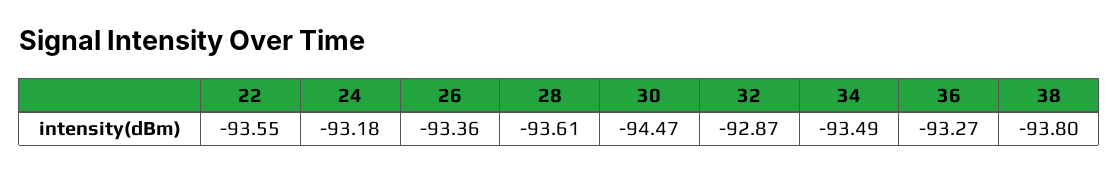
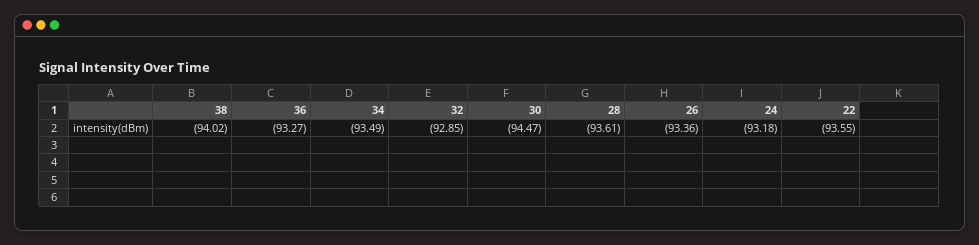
32: -92.87 -> -92.85
38: -93.8 -> -94.02

